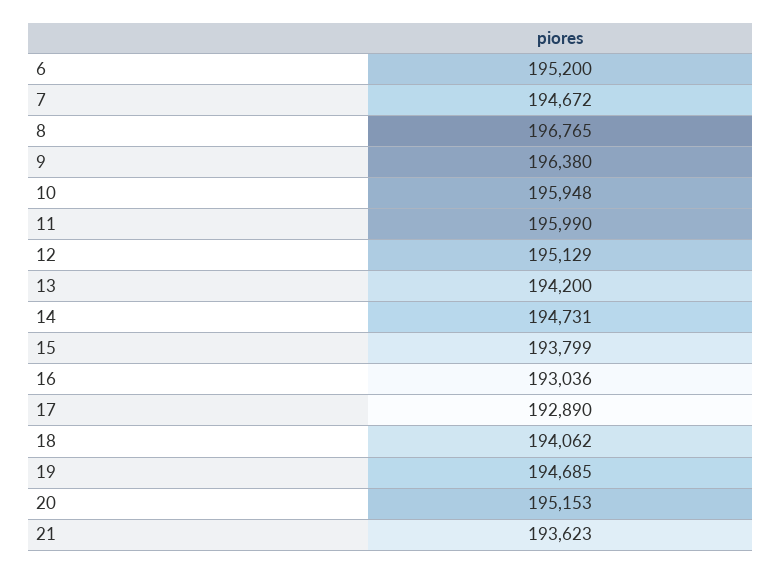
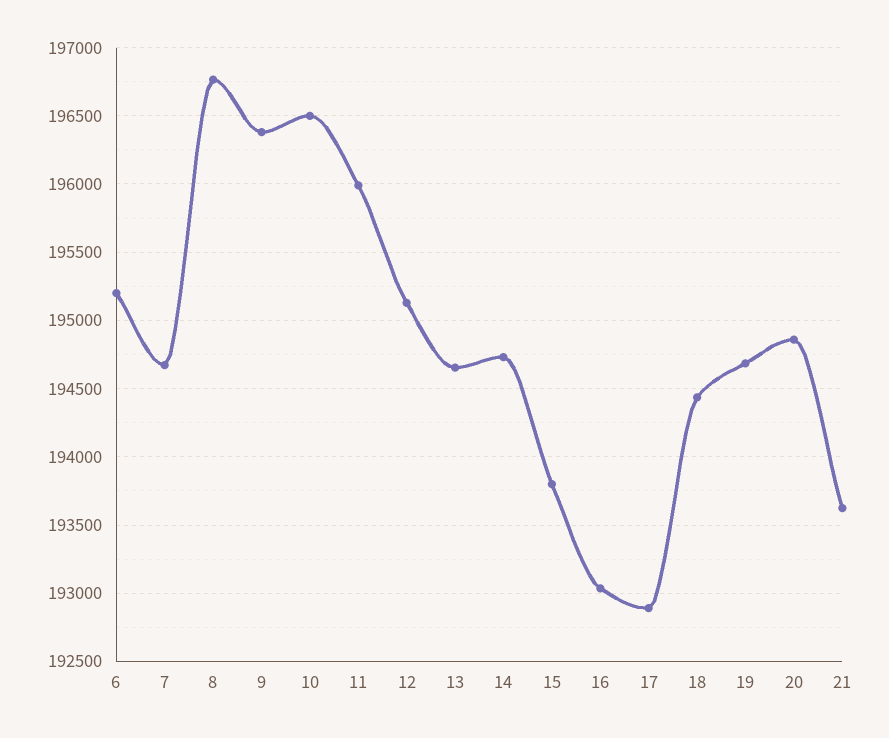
10: 195948 -> 196500
13: 194200 -> 194650
18: 194062 -> 194450
20: 195153 -> 194850

